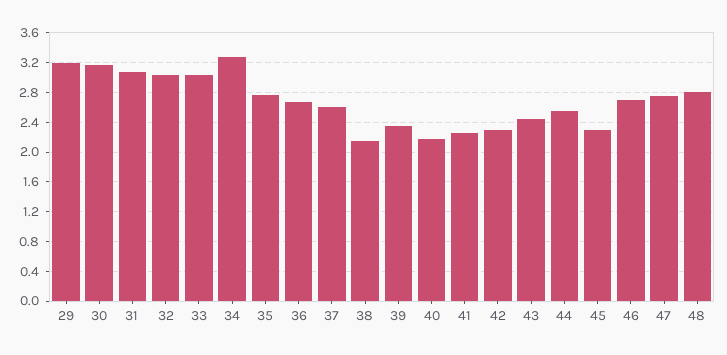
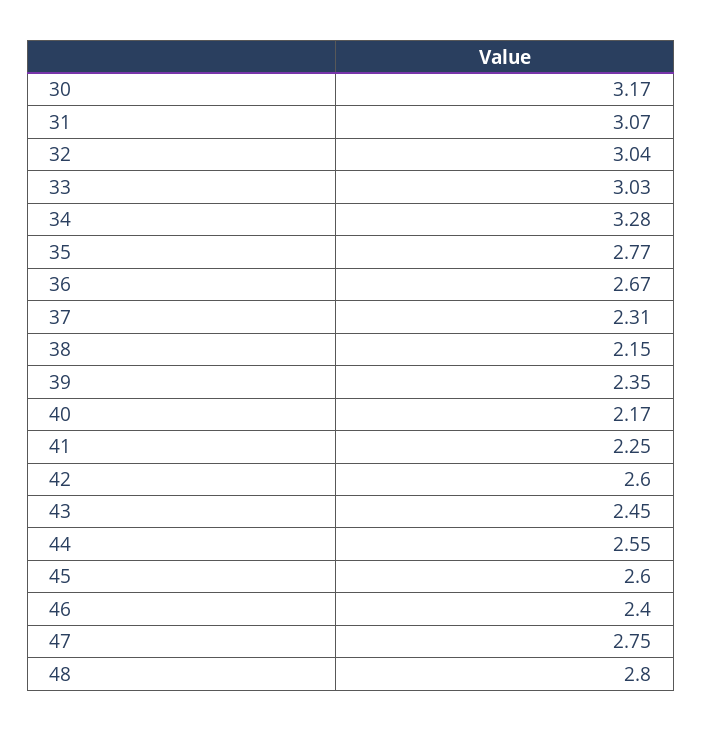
29: 3.2 -> none
37: 2.6 -> 2.31
42: 2.3 -> 2.6
45: 2.3 -> 2.6
46: 2.7 -> 2.4

